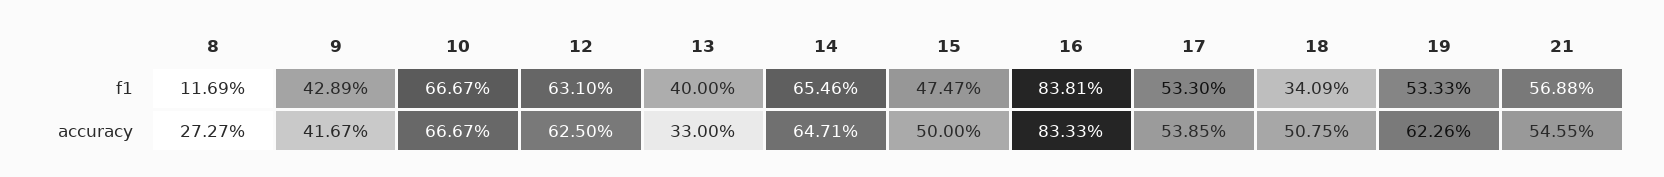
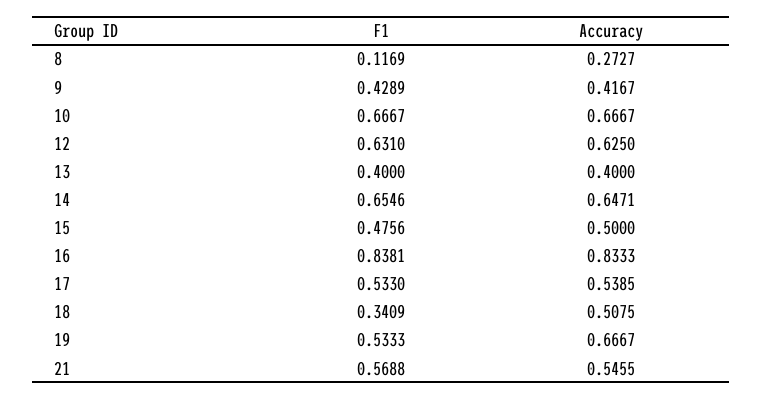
15, f1: 0.4747 -> 0.4756
13, accuracy: 0.33 -> 0.4
19, accuracy: 0.6226 -> 0.6667

